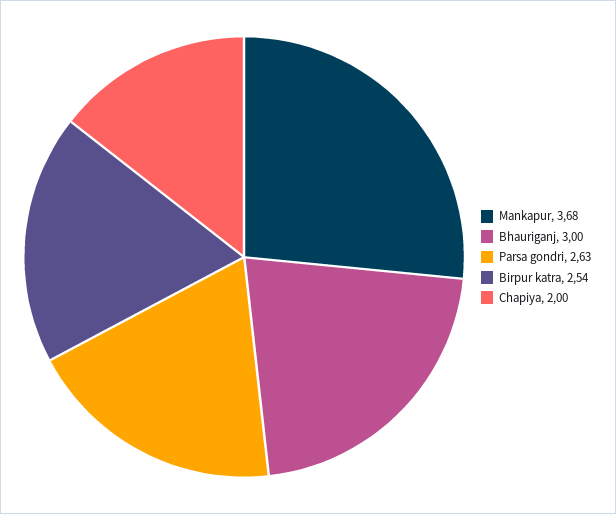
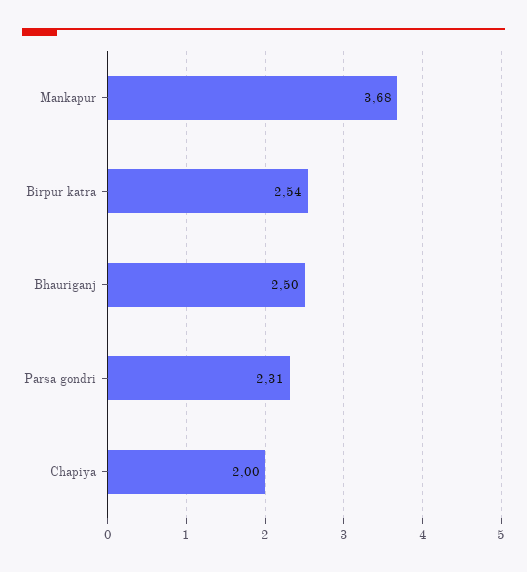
Bhauriganj: 3 -> 2.5
Parsa gondri: 2.63 -> 2.31

